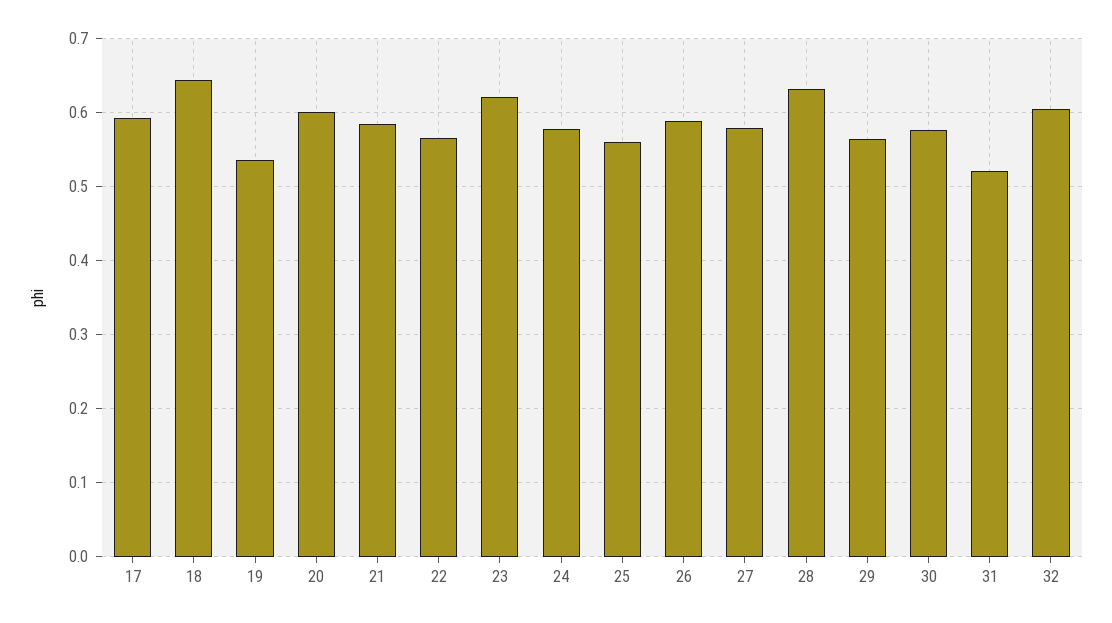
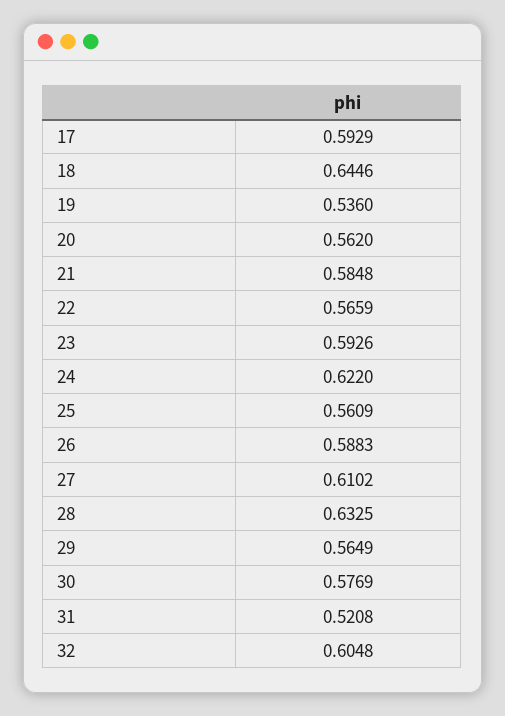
20: 0.6 -> 0.562
23: 0.62 -> 0.5926
24: 0.58 -> 0.622
27: 0.58 -> 0.6102

